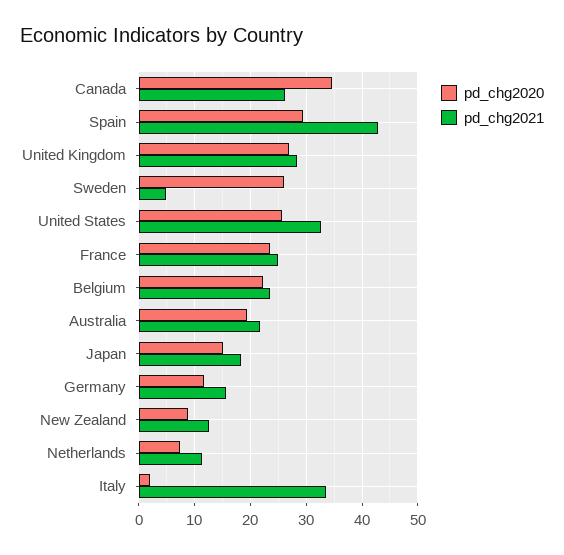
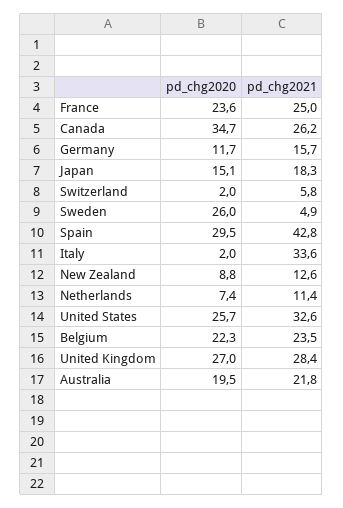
pd_chg2020, Switzerland: none -> 2
pd_chg2021, Switzerland: none -> 5.8

